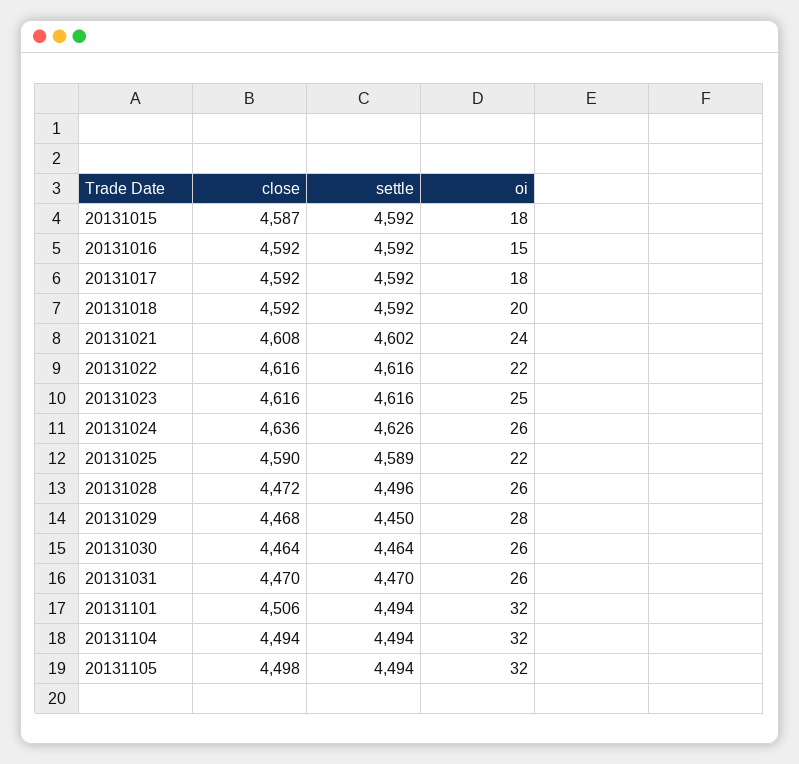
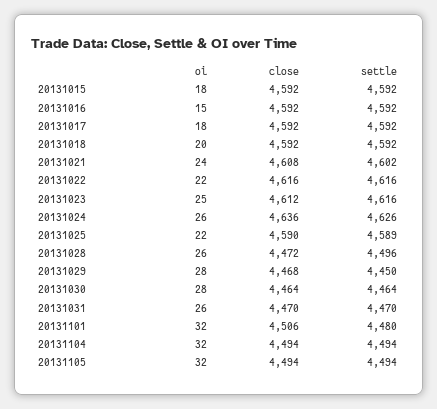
close, 20131015: 4587 -> 4592
close, 20131023: 4616 -> 4612
oi, 20131030: 26 -> 28
settle, 20131101: 4494 -> 4480
close, 20131105: 4498 -> 4494

